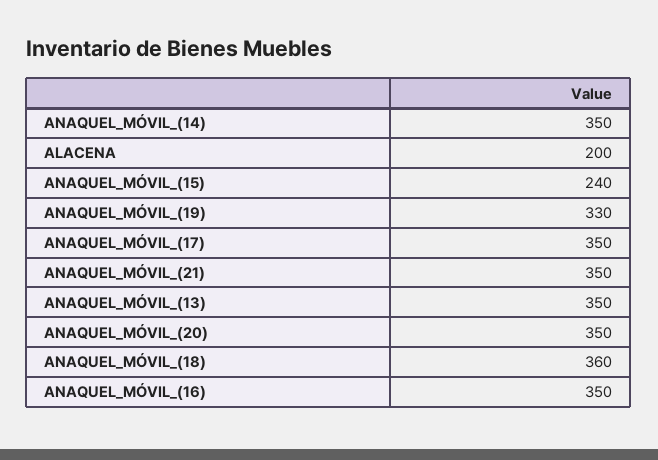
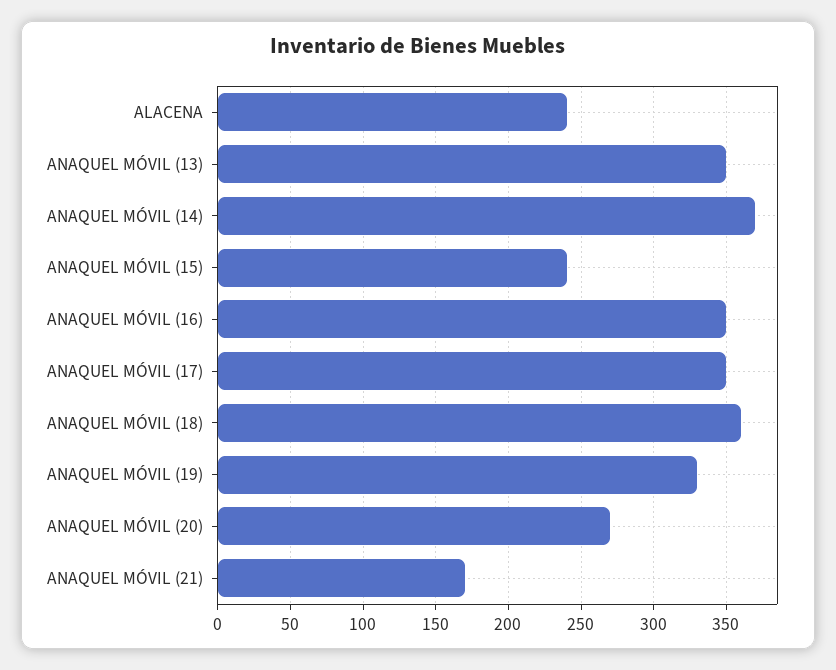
ANAQUEL_MÓVIL_(14): 350 -> 370
ALACENA: 200 -> 240
ANAQUEL_MÓVIL_(21): 350 -> 170
ANAQUEL_MÓVIL_(20): 350 -> 270

